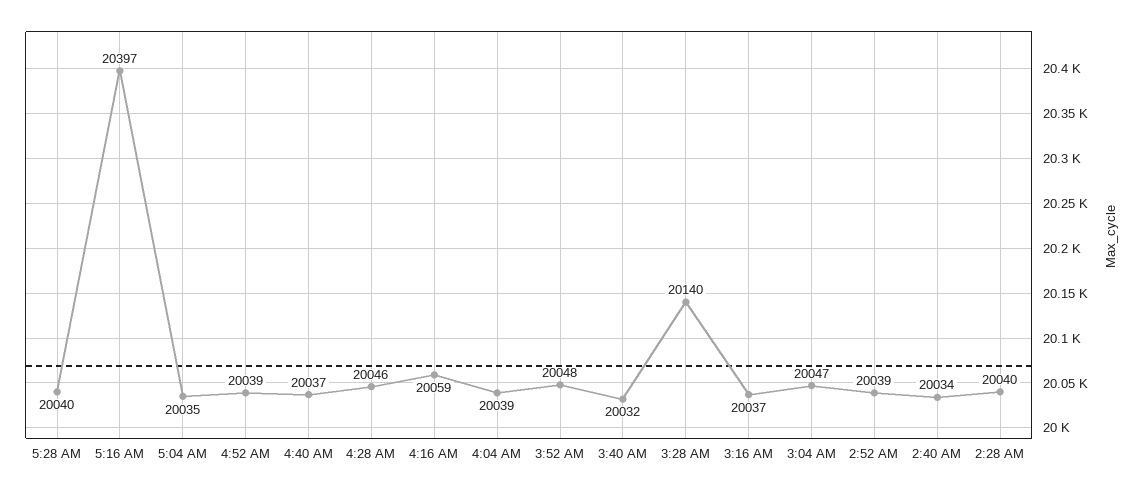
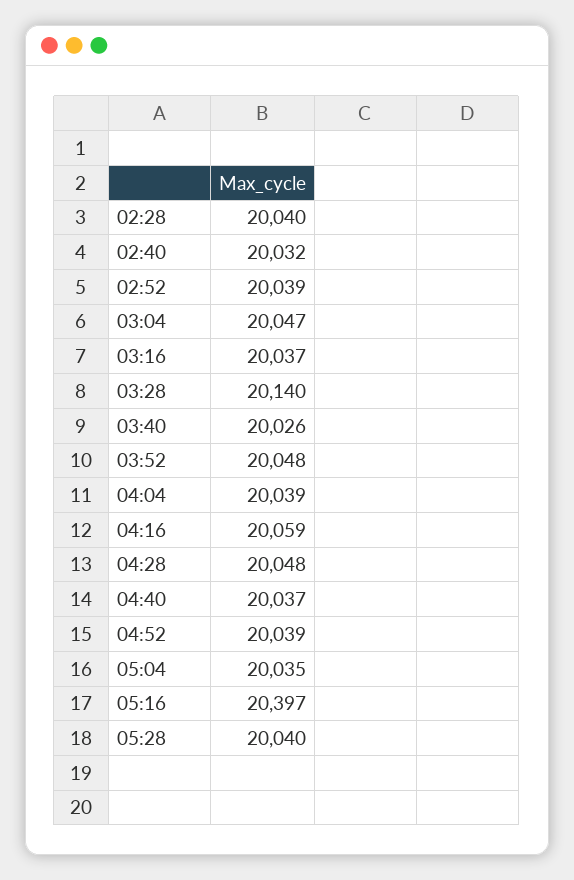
4:28 AM: 20046 -> 20048
3:40 AM: 20032 -> 20026
2:40 AM: 20034 -> 20032

